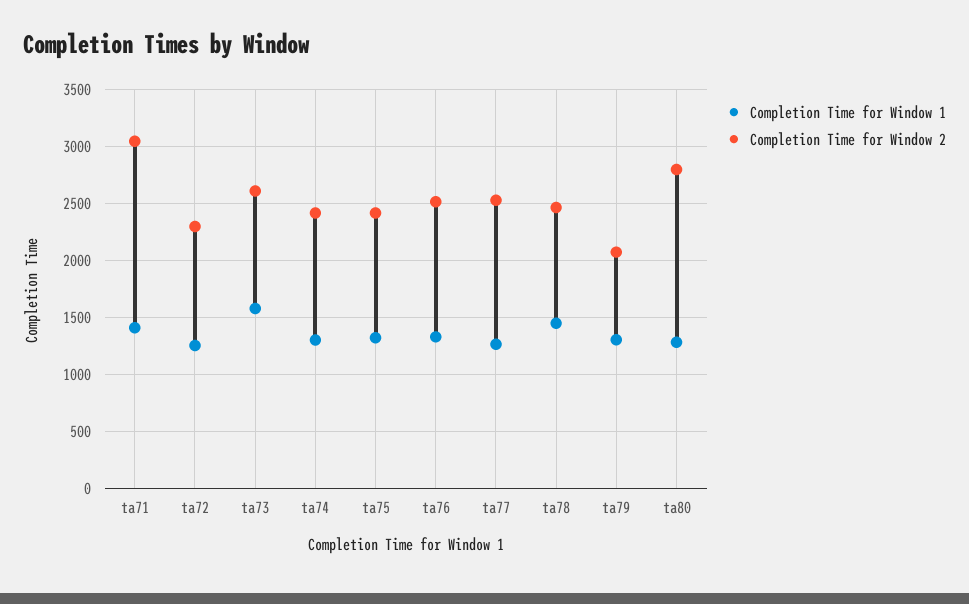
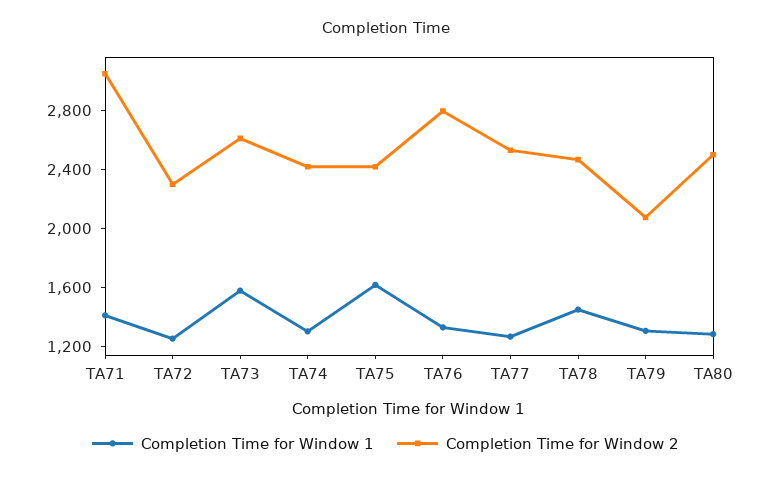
Completion Time for Window 1, ta75: 1300 -> 1600
Completion Time for Window 2, ta76: 2500 -> 2800
Completion Time for Window 2, ta80: 2800 -> 2500

